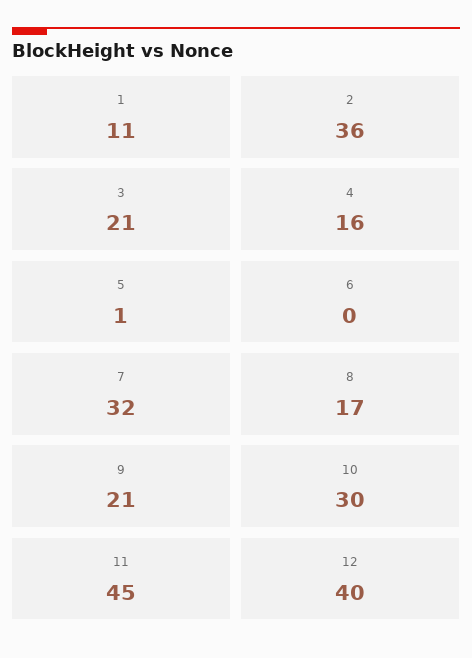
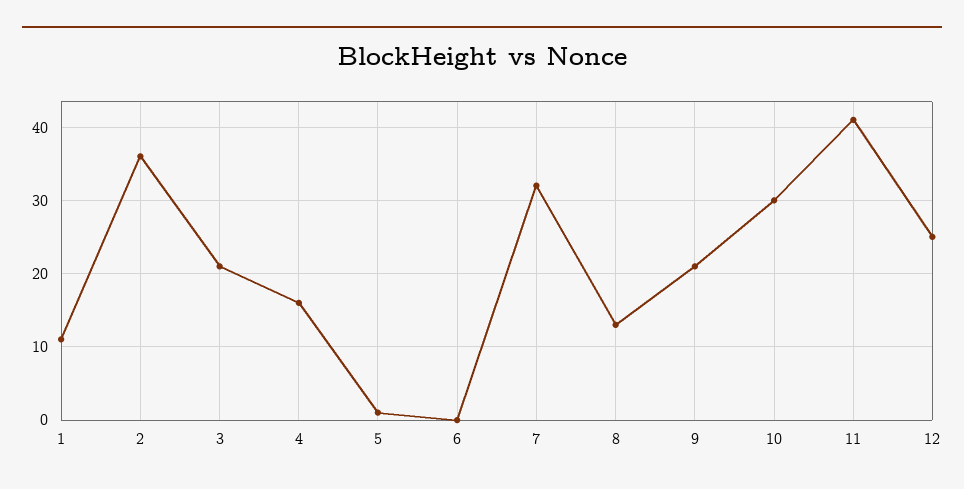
8: 17 -> 13
11: 45 -> 41
12: 40 -> 25

